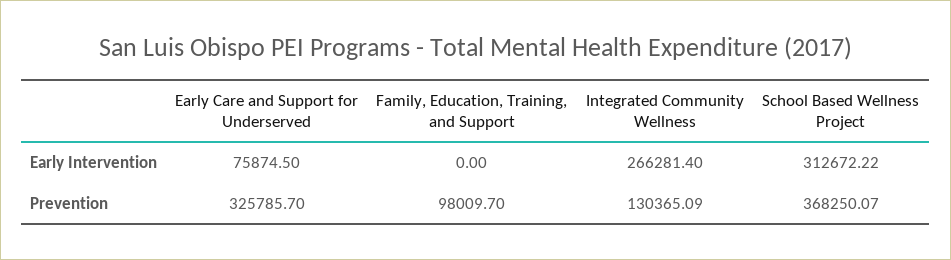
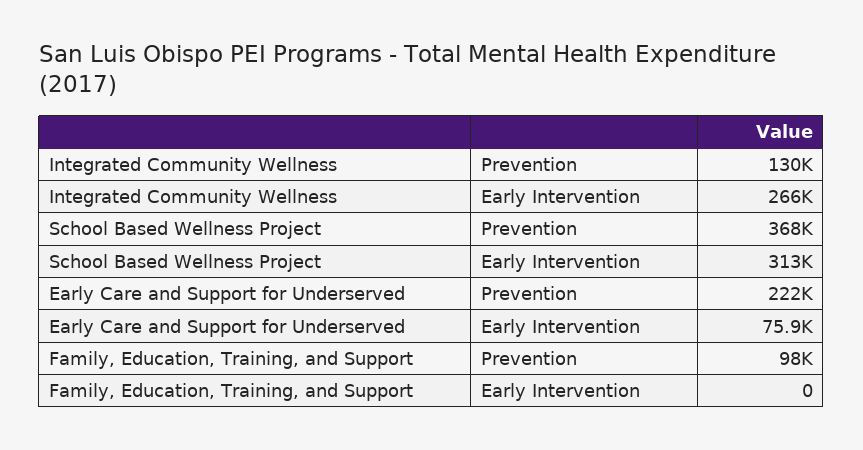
Early Care and Support for Underserved, Prevention: 325785.7 -> 222000

